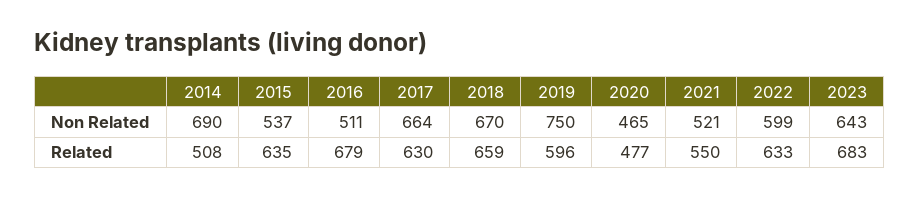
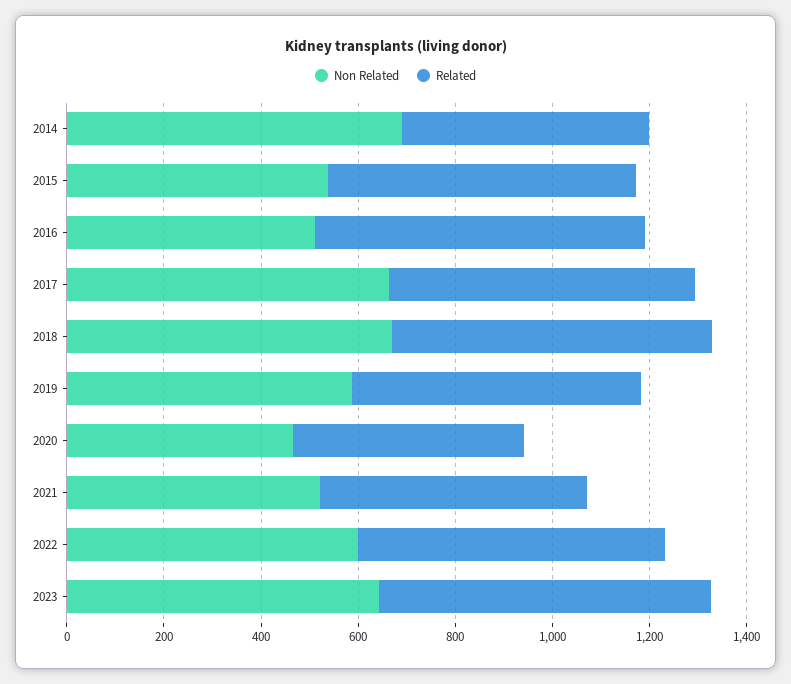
Non Related, 2019: 750 -> 600

